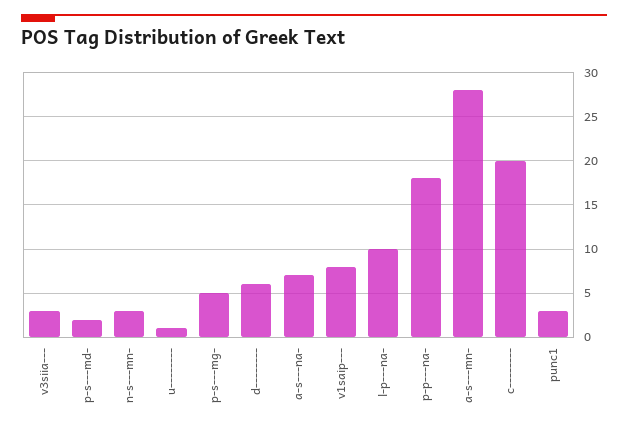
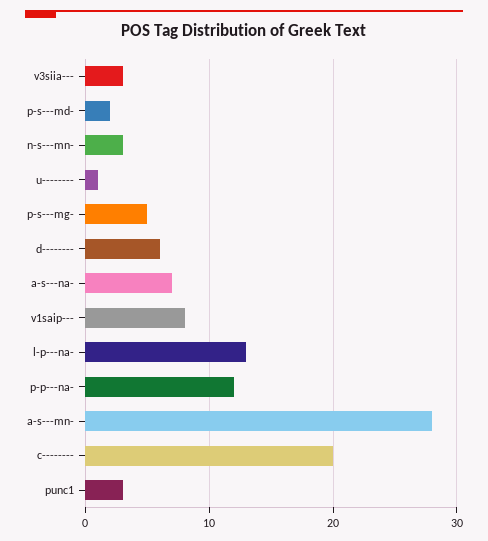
l-p---na-: 10 -> 13
p-p---na-: 18 -> 12

